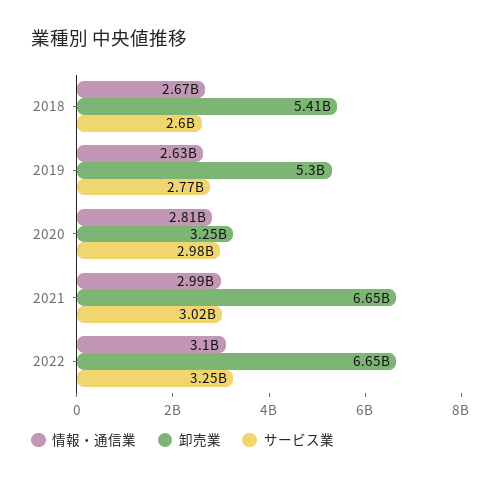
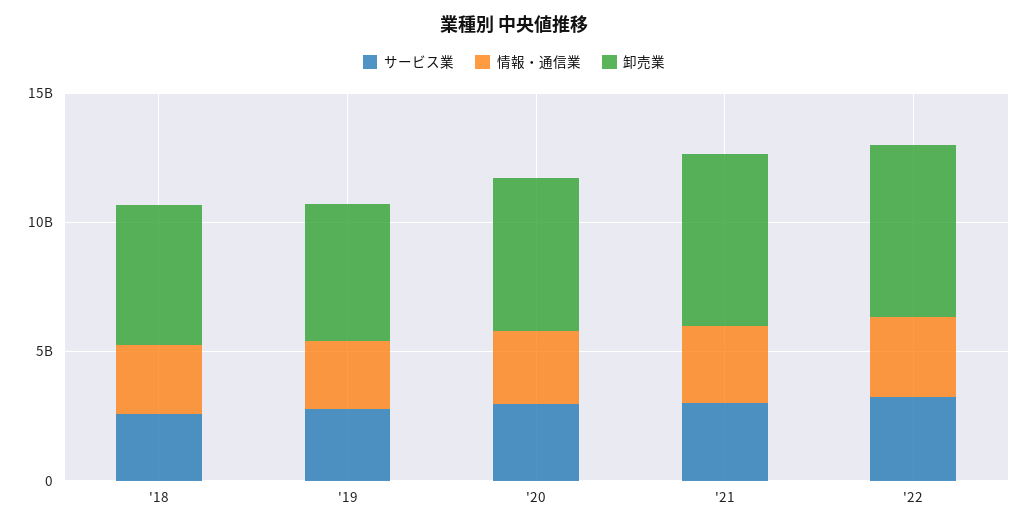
卸売業, 2020: 3250000000 -> 6000000000

